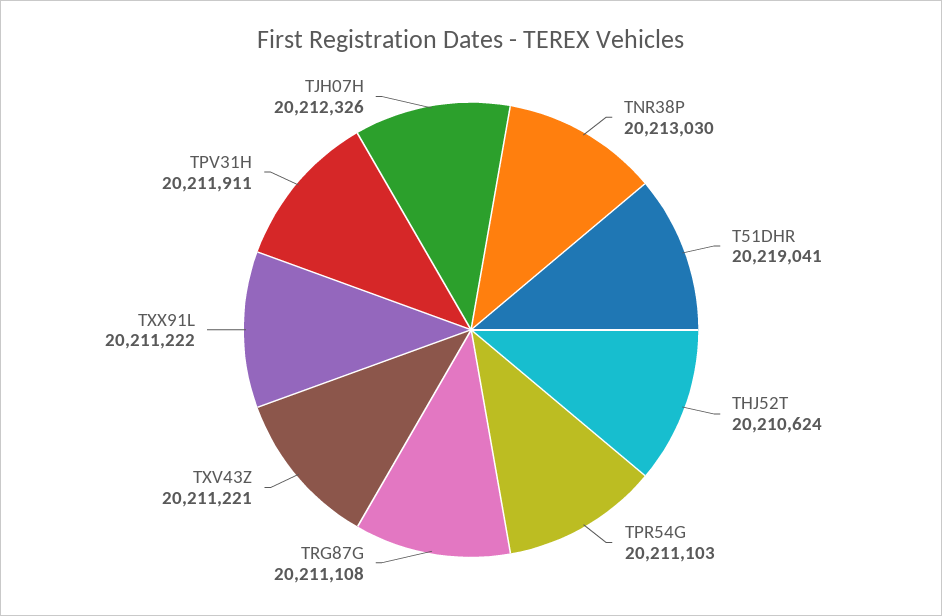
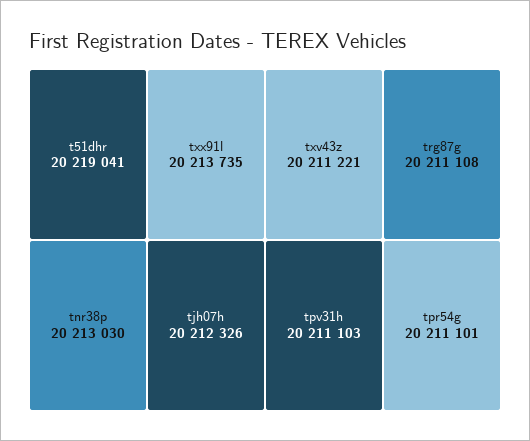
THJ52T: 20210624 -> none
TPR54G: 20211103 -> 20211101
TXX91L: 20211222 -> 20213735
TPV31H: 20211911 -> 20211103

